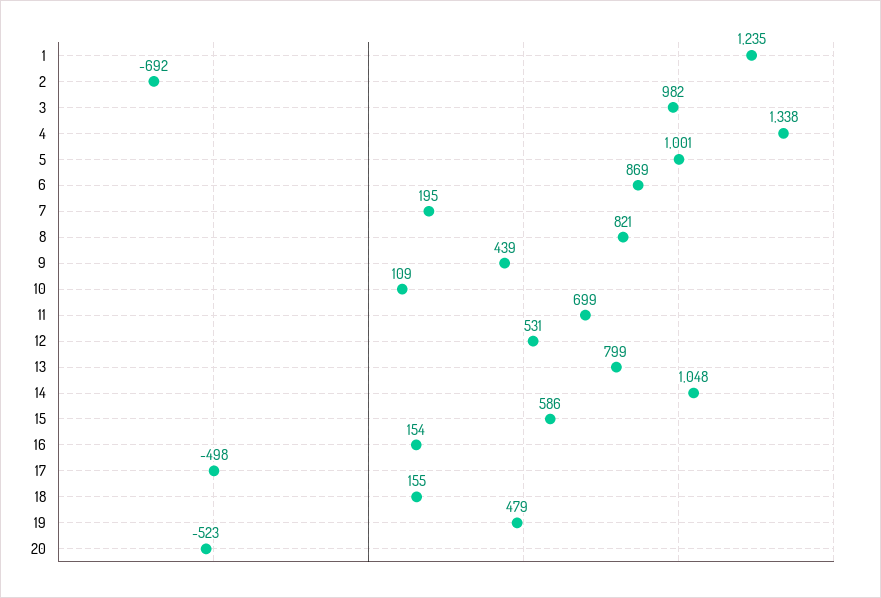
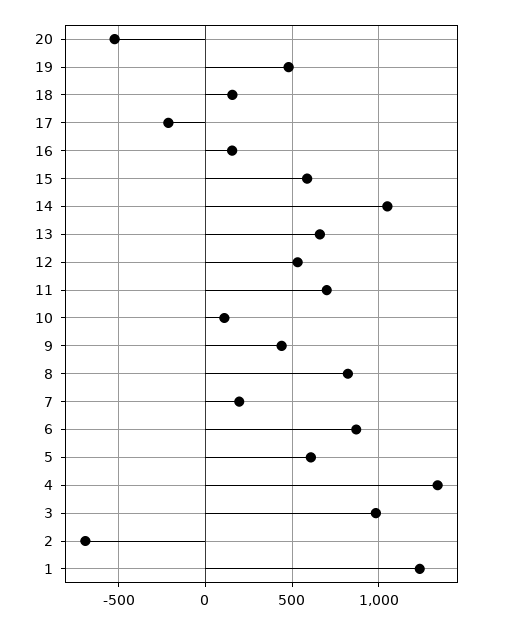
5: 1001 -> 600
13: 799 -> 650
17: -498 -> -200

